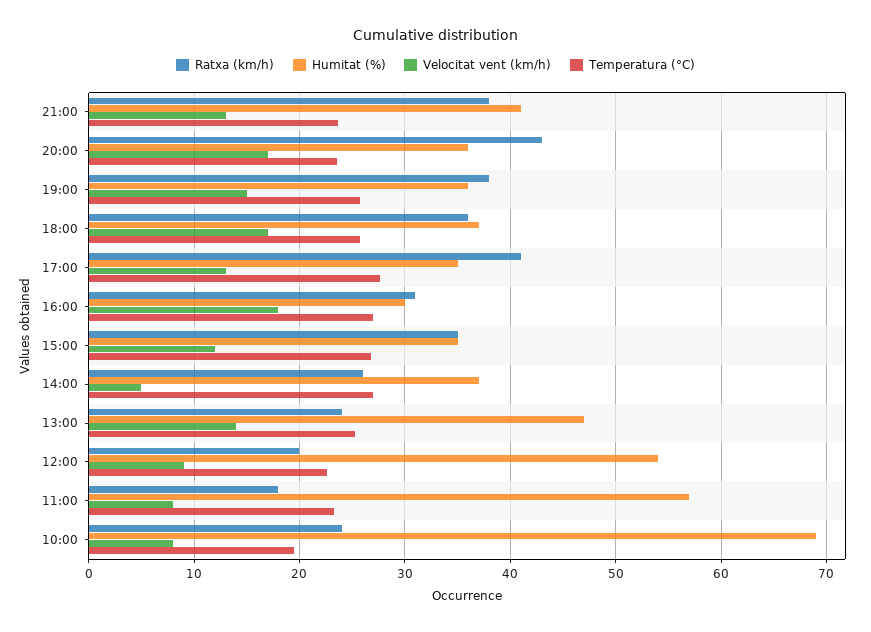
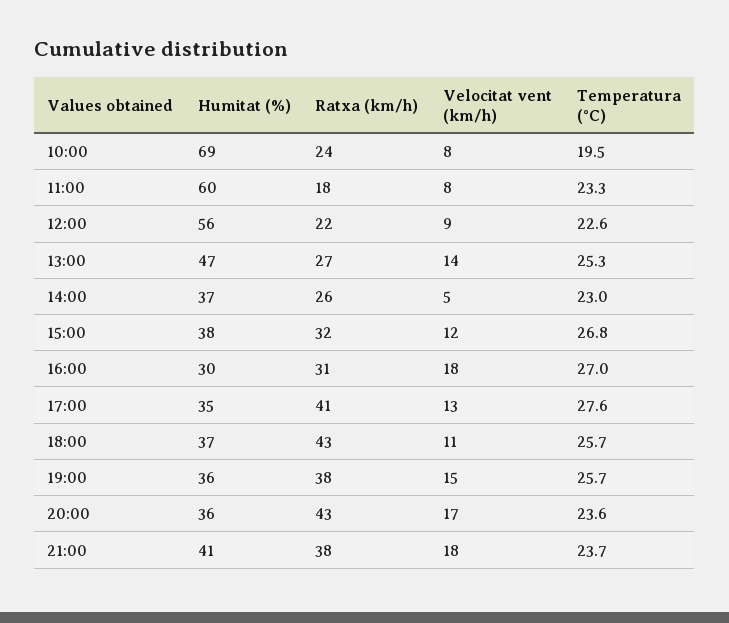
Velocitat vent (km/h), 21:00: 13 -> 18
Ratxa (km/h), 18:00: 36 -> 43
Velocitat vent (km/h), 18:00: 17 -> 11
Ratxa (km/h), 15:00: 35 -> 32
Humitat (%), 15:00: 35 -> 38
Temperatura (°C), 14:00: 27 -> 23
Ratxa (km/h), 13:00: 24 -> 27
Ratxa (km/h), 12:00: 20 -> 22
Humitat (%), 12:00: 54 -> 56
Humitat (%), 11:00: 57 -> 60

